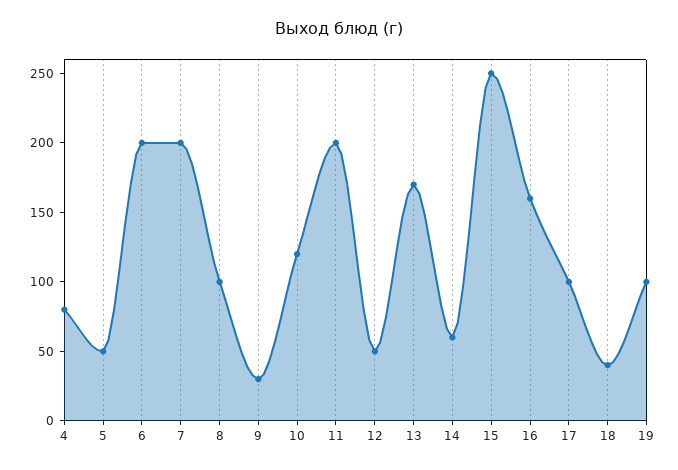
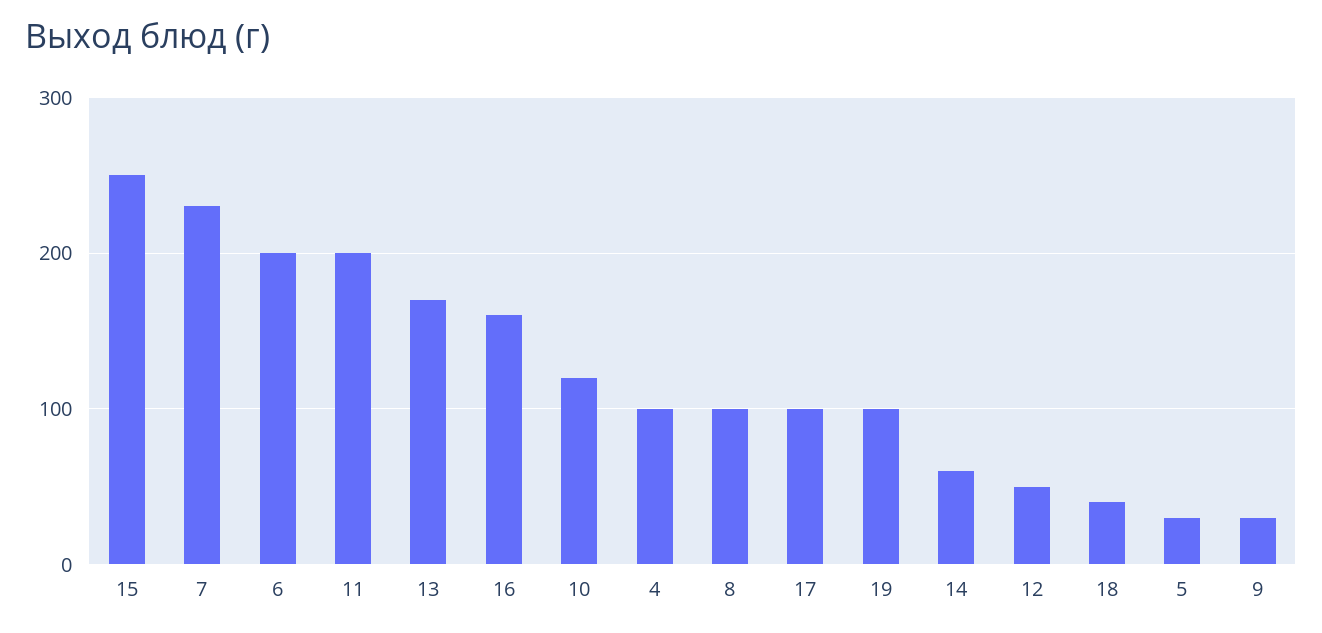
4: 80 -> 100
5: 50 -> 30
7: 200 -> 230

